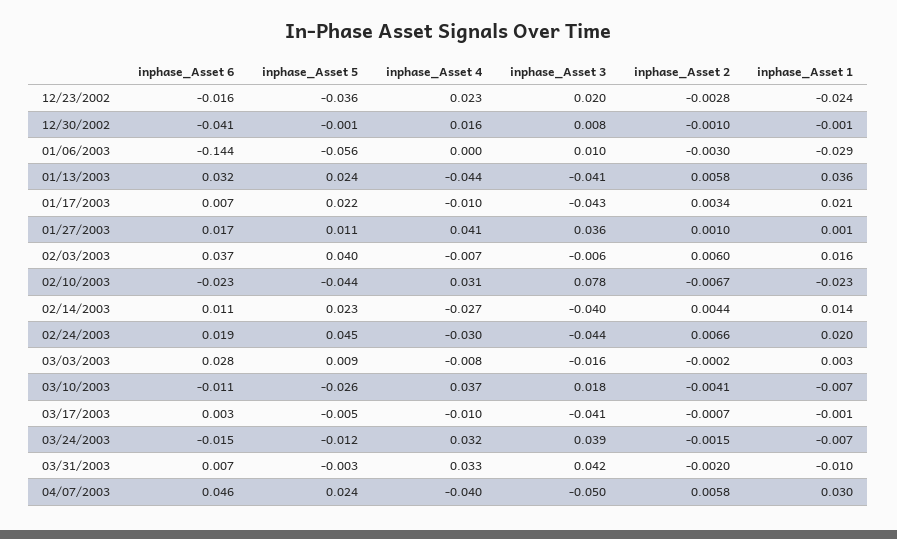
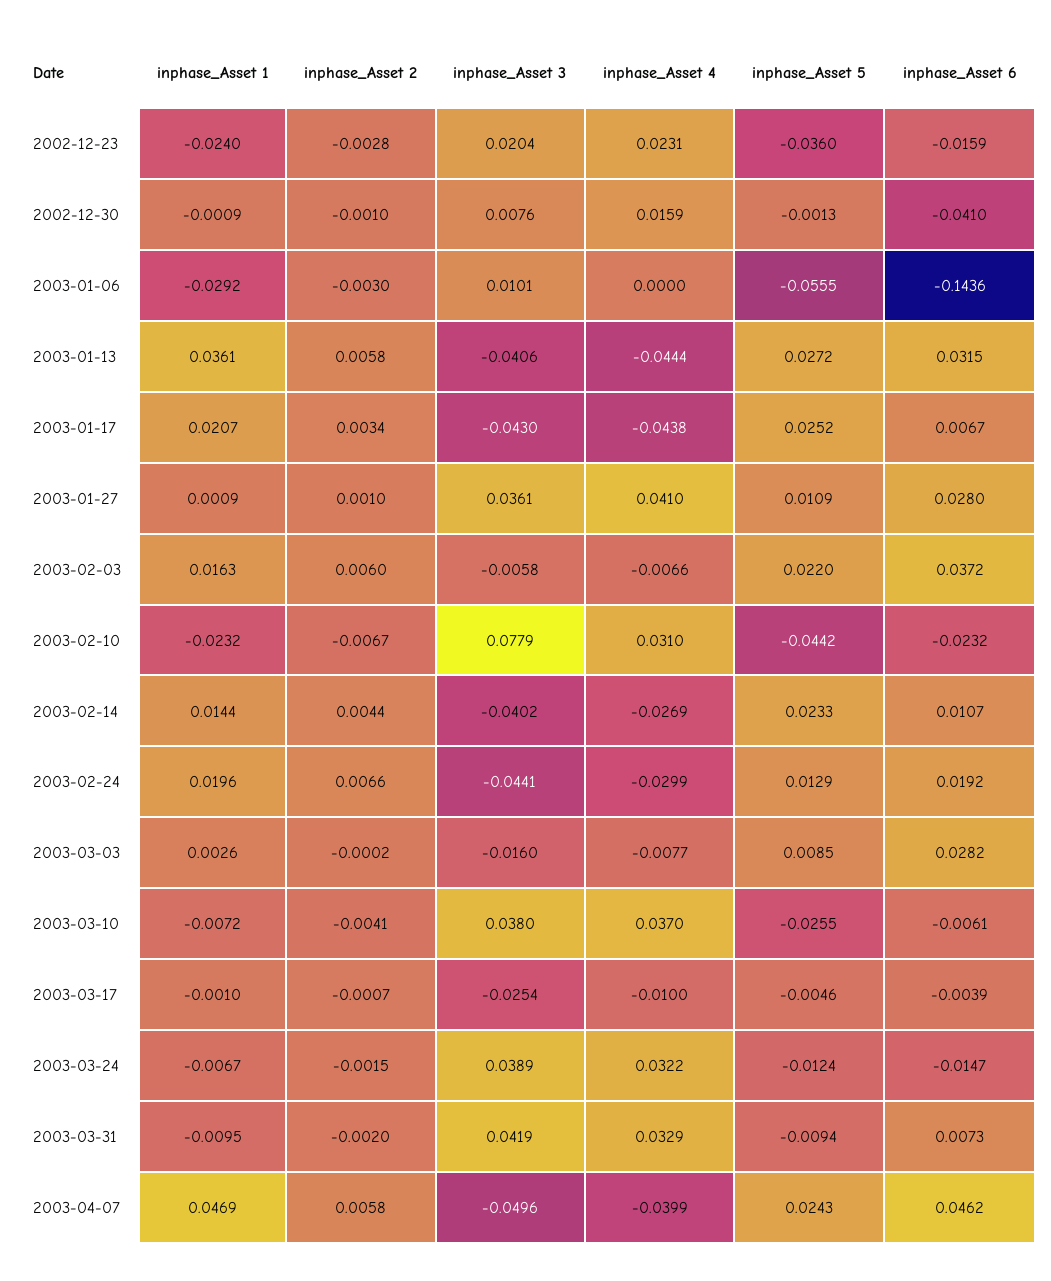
inphase_Asset 5, 01/13/2003: 0.024 -> 0.0272
inphase_Asset 5, 01/17/2003: 0.022 -> 0.0252
inphase_Asset 4, 01/17/2003: -0.01 -> -0.0438
inphase_Asset 6, 01/27/2003: 0.017 -> 0.028
inphase_Asset 5, 02/03/2003: 0.04 -> 0.022
inphase_Asset 5, 02/24/2003: 0.045 -> 0.0129
inphase_Asset 6, 03/10/2003: -0.011 -> -0.0061
inphase_Asset 3, 03/10/2003: 0.018 -> 0.038
inphase_Asset 6, 03/17/2003: 0.003 -> -0.0039
inphase_Asset 3, 03/17/2003: -0.041 -> -0.0254
inphase_Asset 5, 03/31/2003: -0.003 -> -0.0094
inphase_Asset 1, 04/07/2003: 0.03 -> 0.0469

